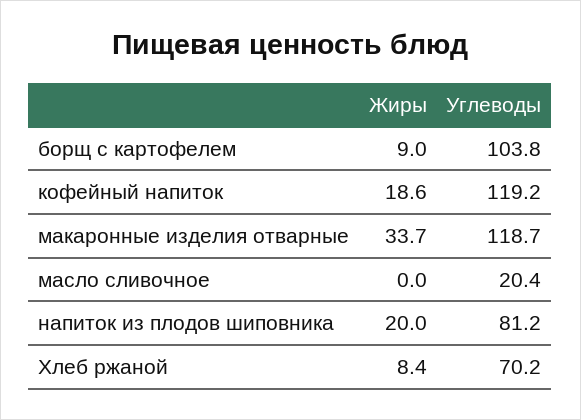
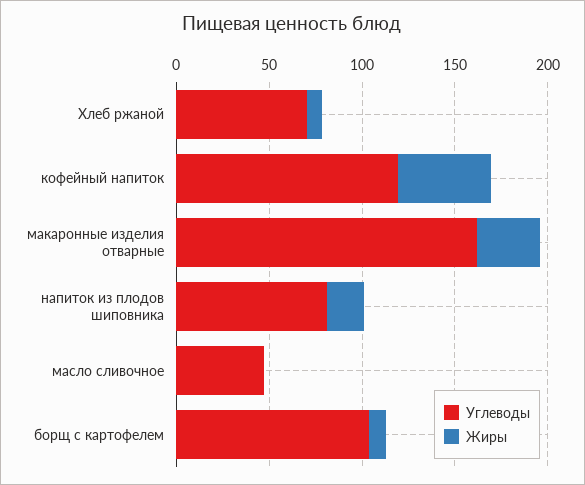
Жиры, кофейный напиток: 18.6 -> 50
Углеводы, макаронные изделия отварные: 118.7 -> 160
Углеводы, масло сливочное: 20.4 -> 50

